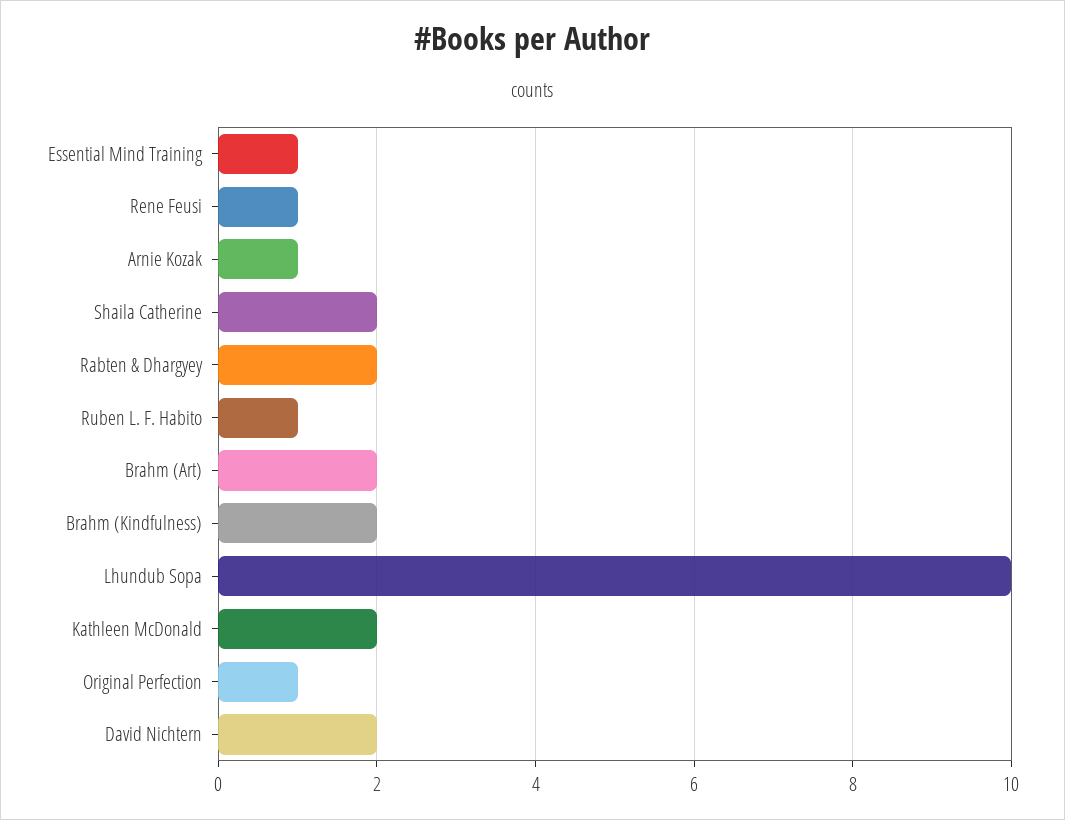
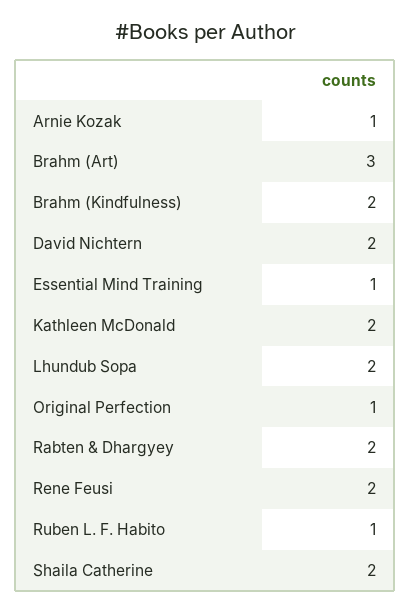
Rene Feusi: 1 -> 2
Brahm (Art): 2 -> 3
Lhundub Sopa: 10 -> 2

